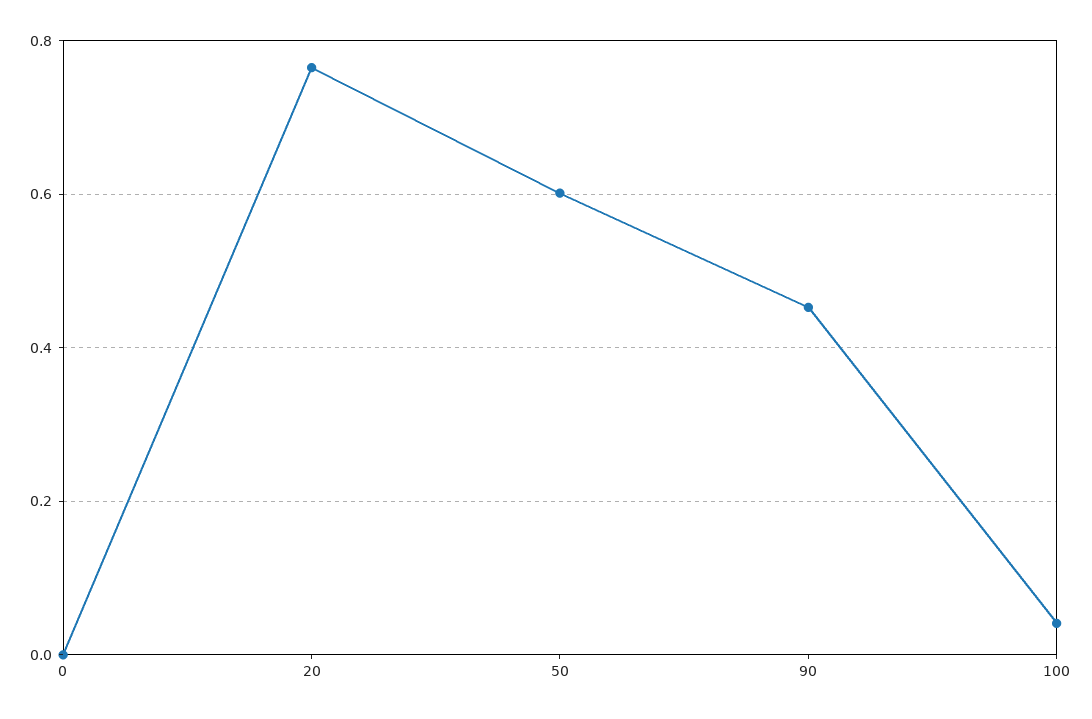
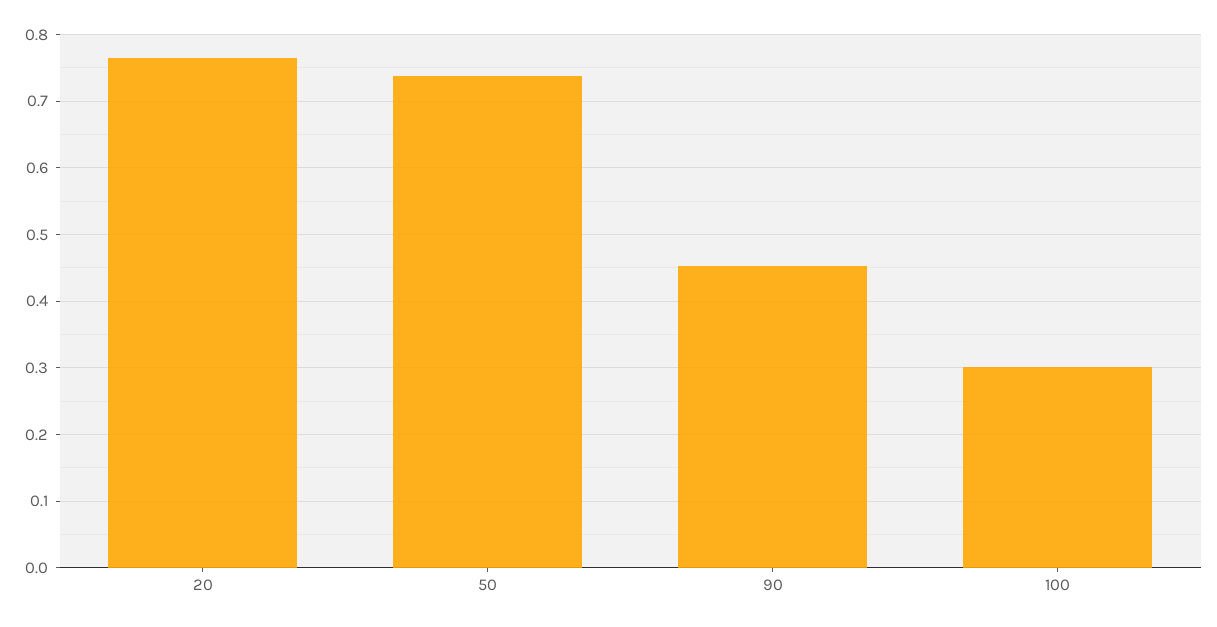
0: 0 -> none
50: 0.6 -> 0.74
100: 0.04 -> 0.3

